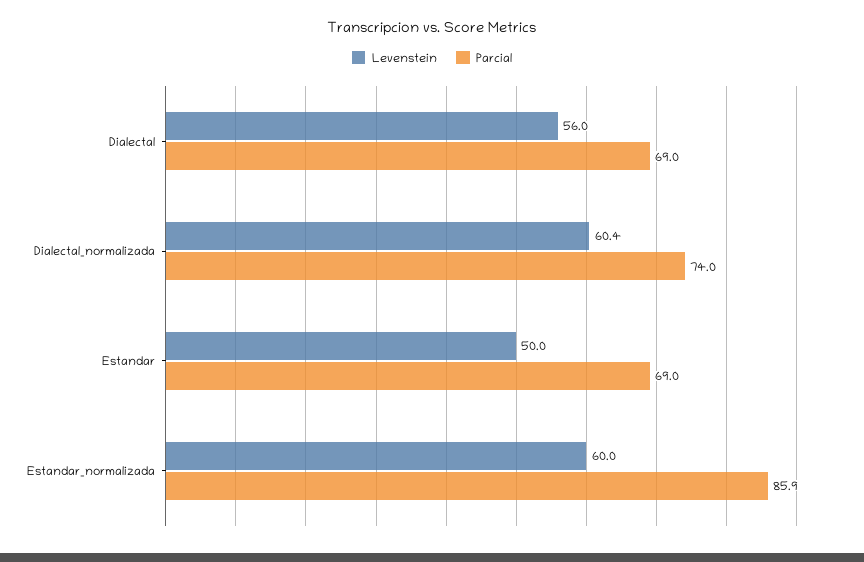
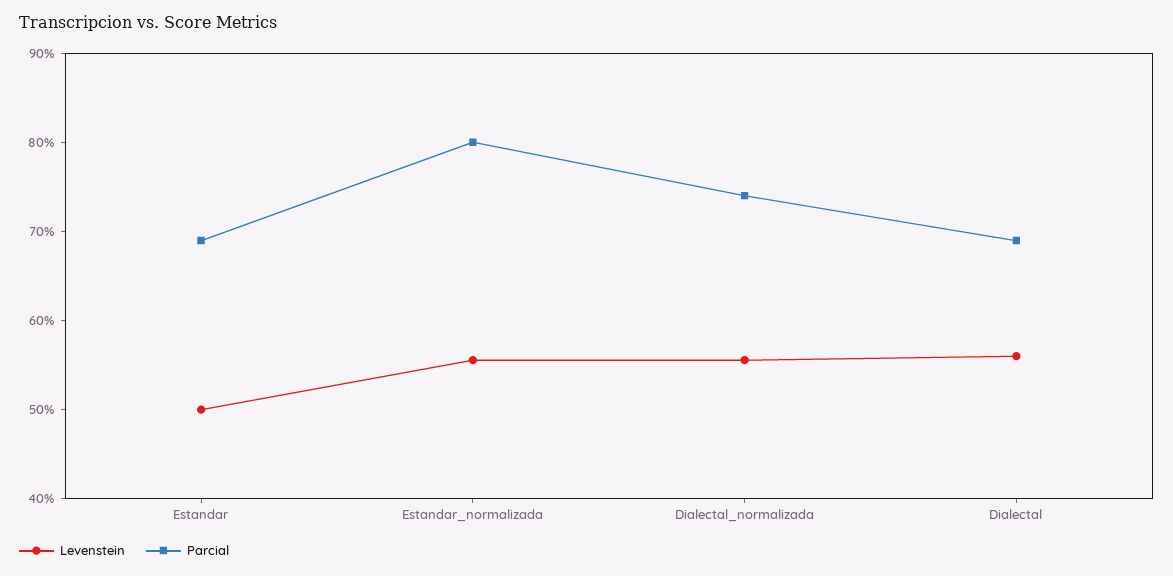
Levenstein, Dialectal_normalizada: 60.4 -> 56
Levenstein, Estandar_normalizada: 60 -> 56
Parcial, Estandar_normalizada: 85.9 -> 80

